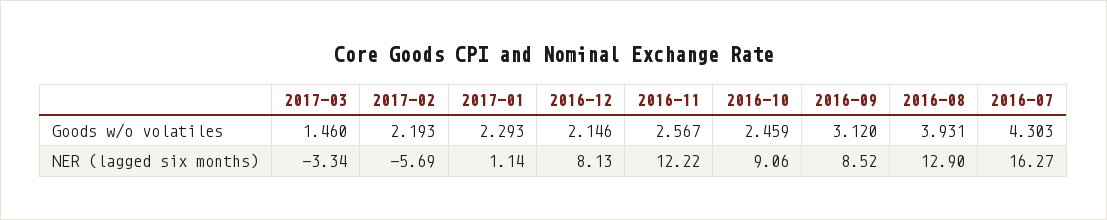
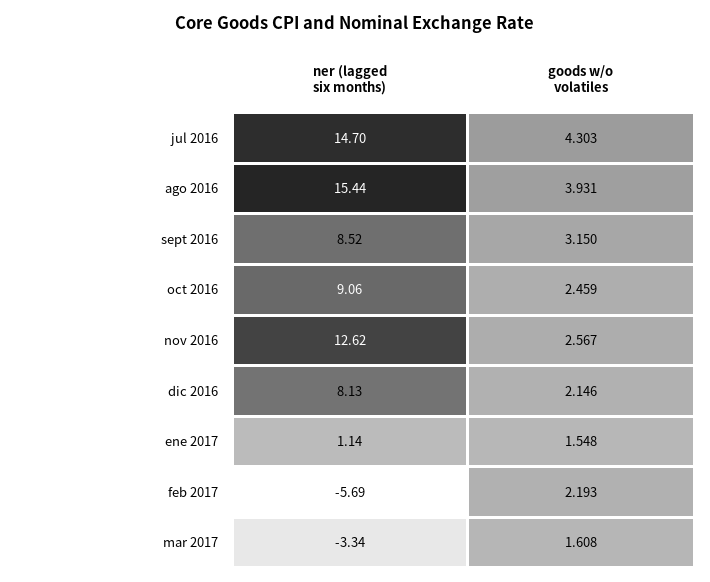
2017-03, Goods w/o volatiles: 1.46 -> 1.608
2017-01, Goods w/o volatiles: 2.293 -> 1.548
2016-09, Goods w/o volatiles: 3.12 -> 3.15
2016-11, NER (lagged six months): 12.22 -> 12.62
2016-08, NER (lagged six months): 12.9 -> 15.44
2016-07, NER (lagged six months): 16.27 -> 14.7

